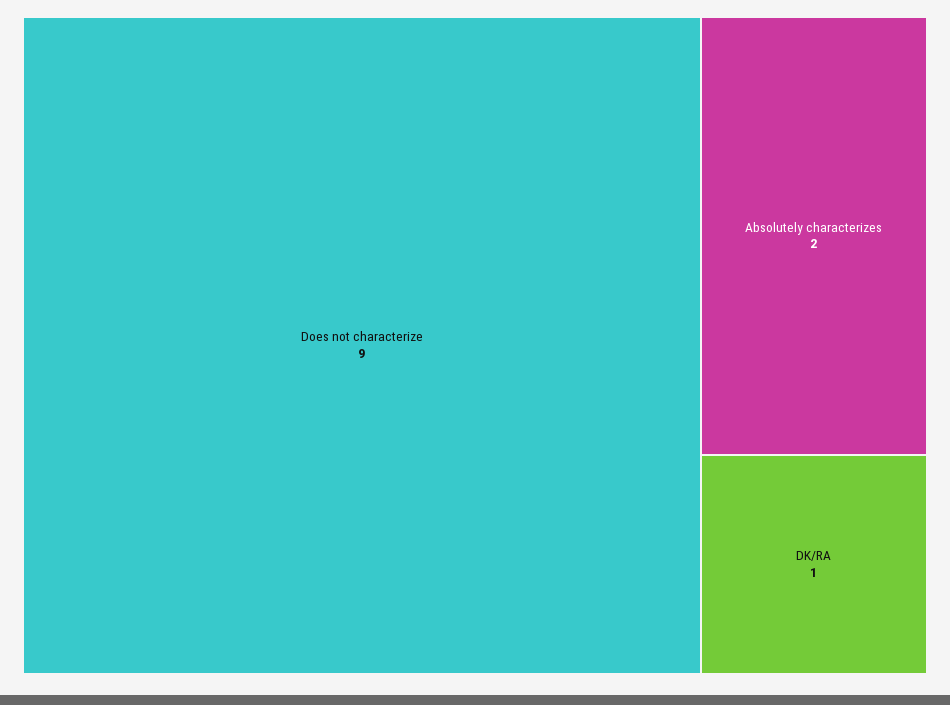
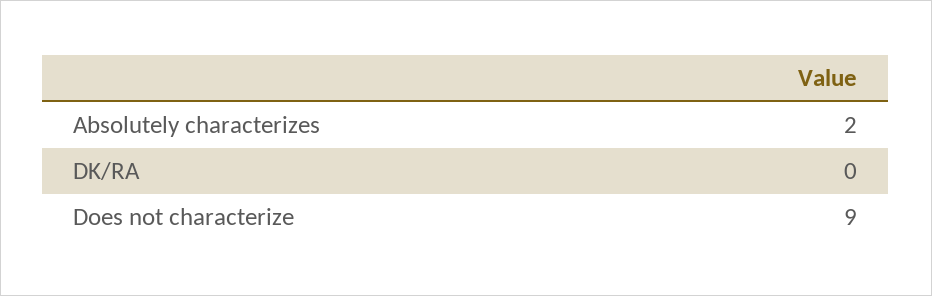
DK/RA: 1 -> 0

